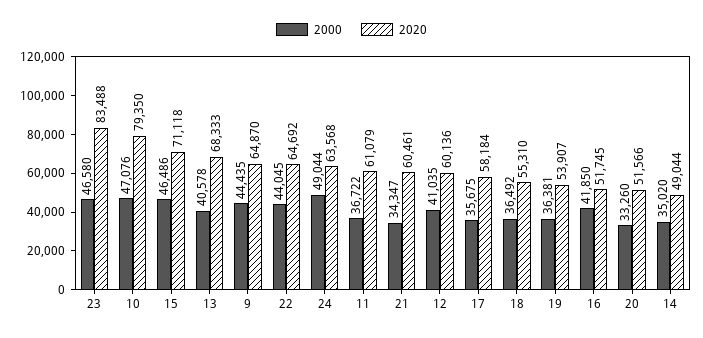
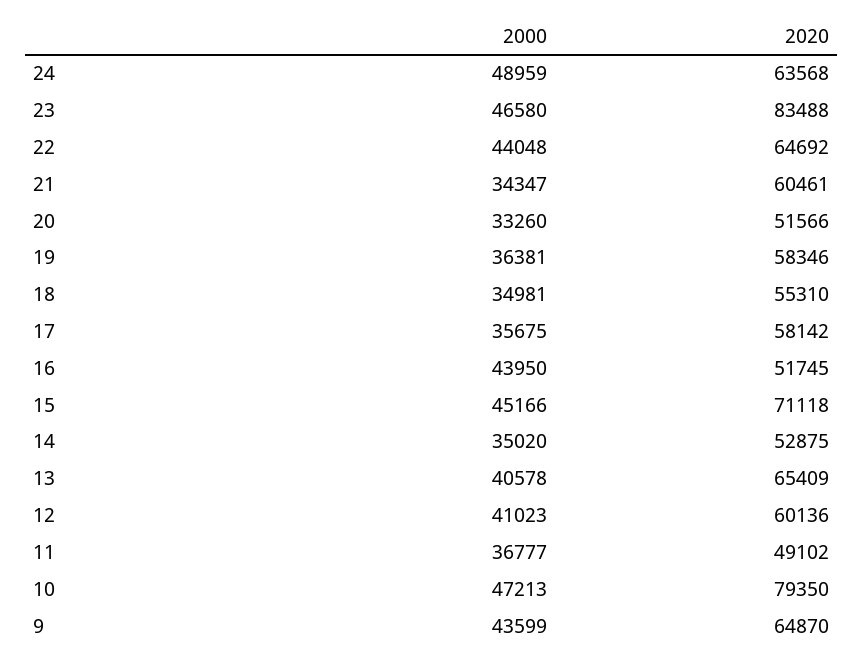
2000, 10: 47076 -> 47213
2000, 15: 46486 -> 45166
2020, 13: 68333 -> 65409
2000, 9: 44435 -> 43599
2000, 22: 44045 -> 44048
2000, 24: 49044 -> 48959
2000, 11: 36722 -> 36777
2020, 11: 61079 -> 49102
2000, 12: 41035 -> 41023
2020, 17: 58184 -> 58142
2000, 18: 36492 -> 34981
2020, 19: 53907 -> 58346
2000, 16: 41850 -> 43950
2020, 14: 49044 -> 52875

